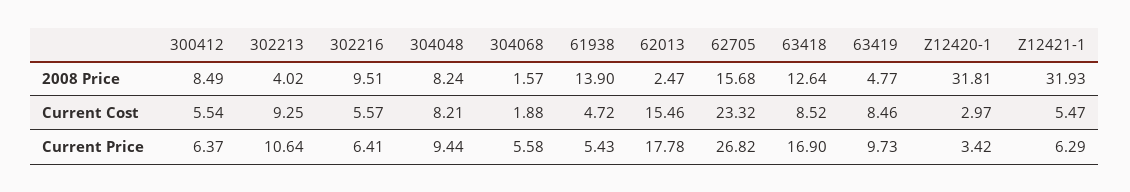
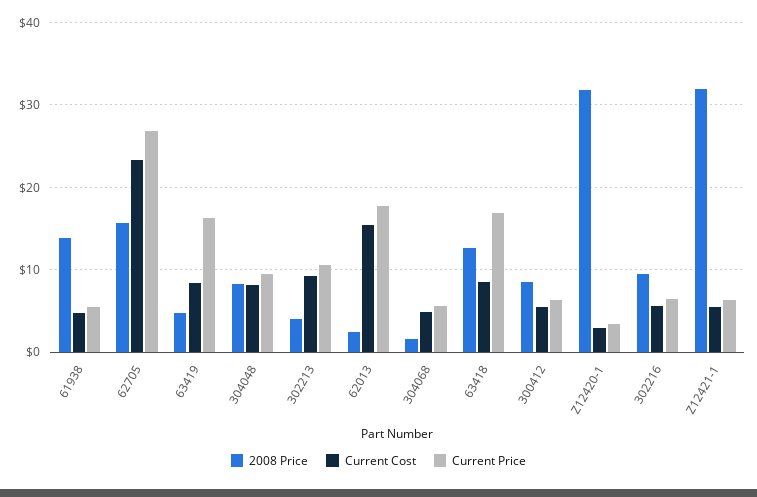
Current Cost, 304068: 1.88 -> 5
Current Price, 63419: 9.73 -> 16

